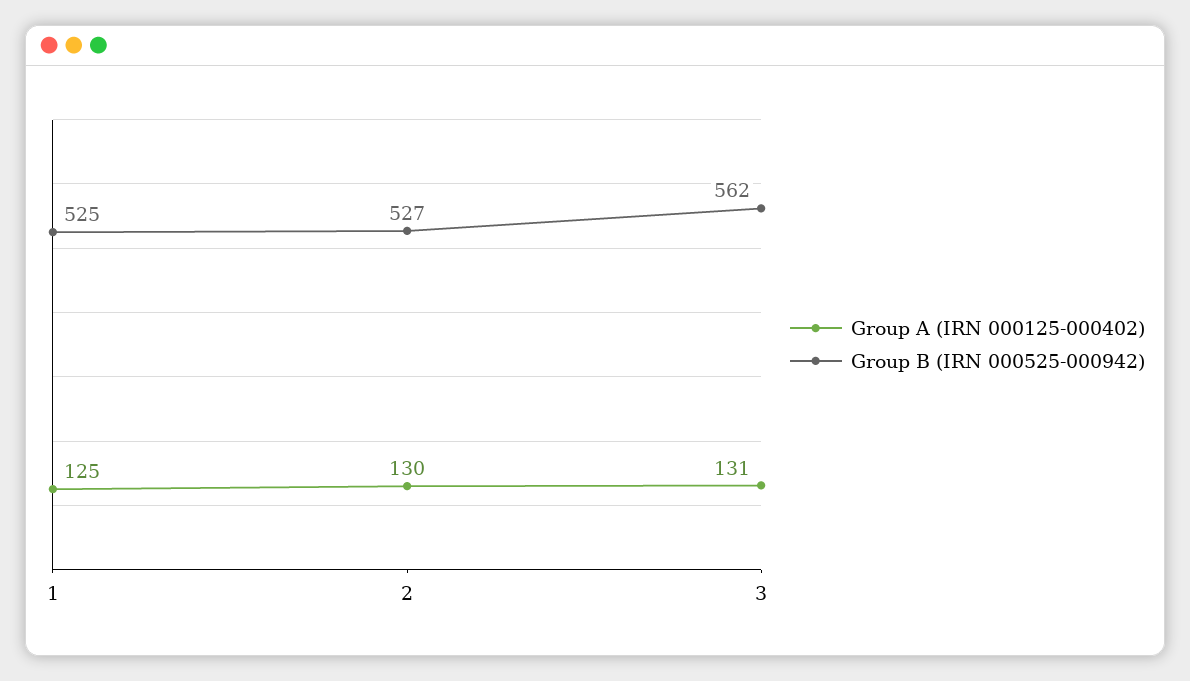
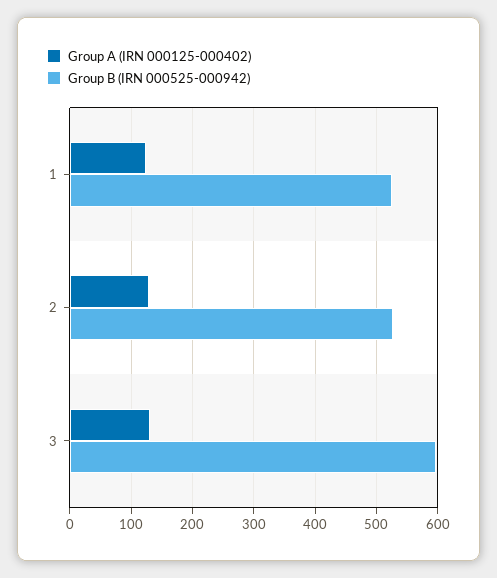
Group B (IRN 000525-000942), 3: 562 -> 600

